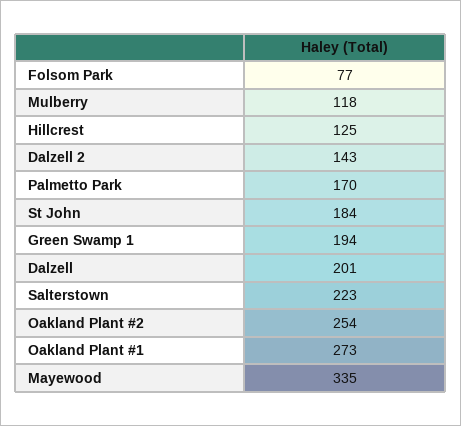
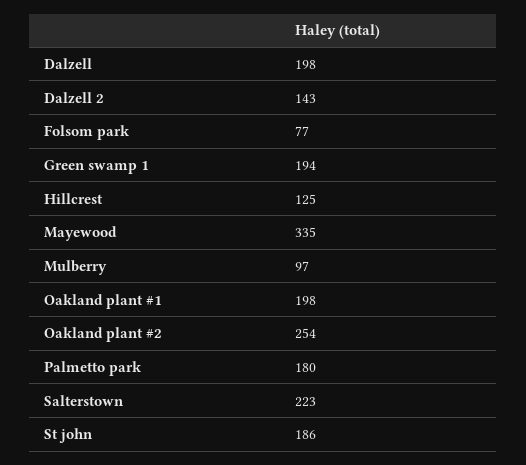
Mulberry: 118 -> 97
Palmetto Park: 170 -> 180
St John: 184 -> 186
Dalzell: 201 -> 198
Oakland Plant #1: 273 -> 198

